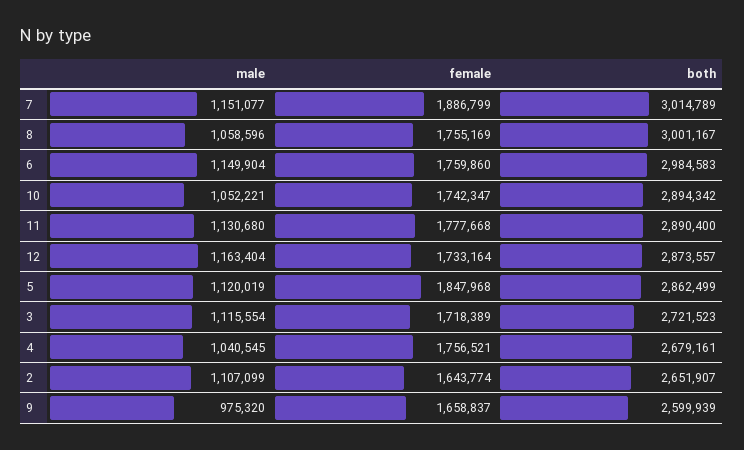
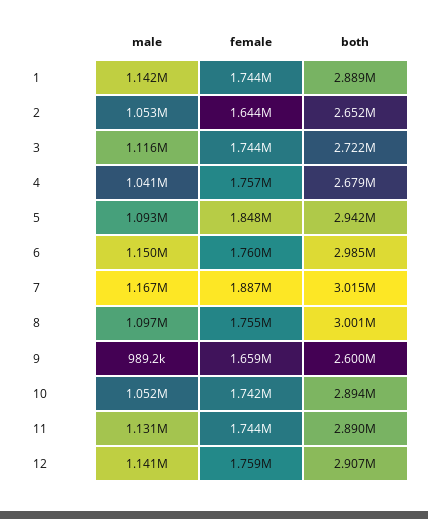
male, 7: 1151077 -> 1167000
male, 8: 1058596 -> 1097000
female, 11: 1777668 -> 1744000
male, 12: 1163404 -> 1141000
female, 12: 1733164 -> 1759000
both, 12: 2873557 -> 2907000
male, 5: 1120019 -> 1093000
both, 5: 2862499 -> 2942000
female, 3: 1718389 -> 1744000
male, 2: 1107099 -> 1053000
male, 9: 975320 -> 989200
male, 1: none -> 1142000
female, 1: none -> 1744000
both, 1: none -> 2889000

